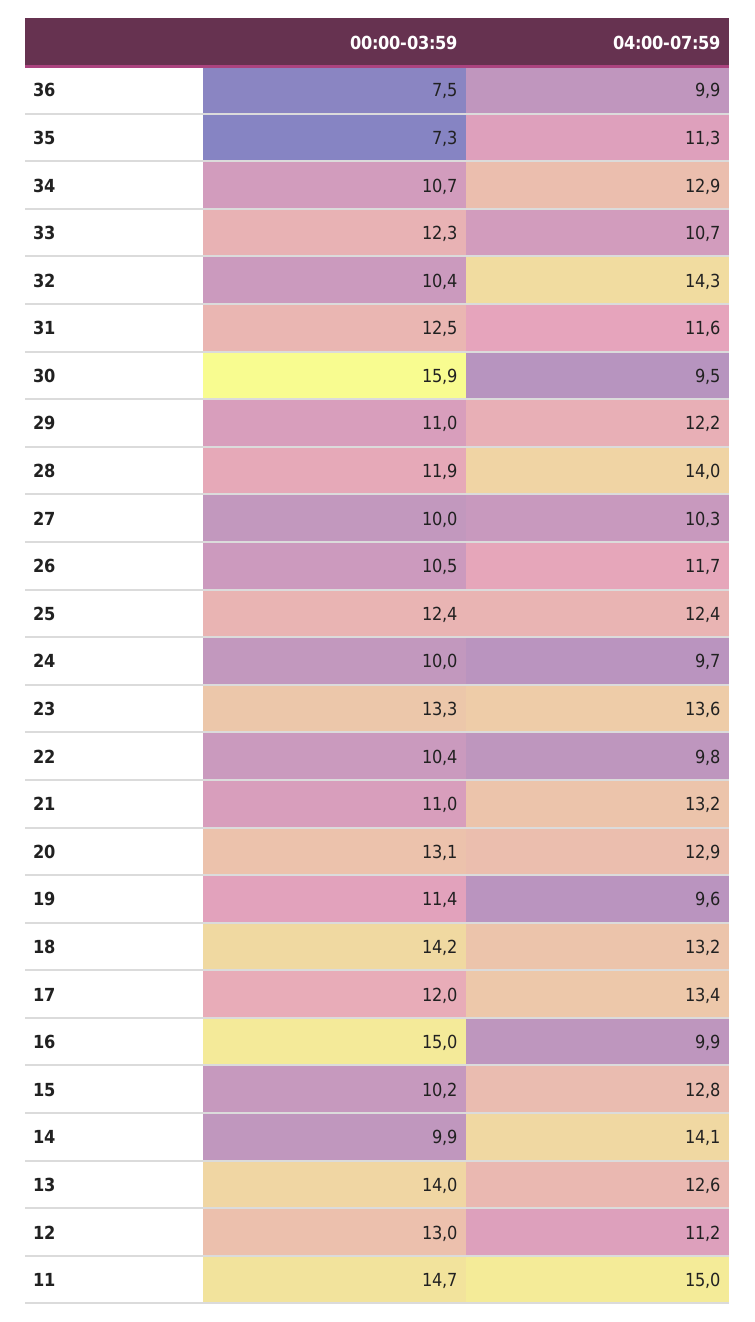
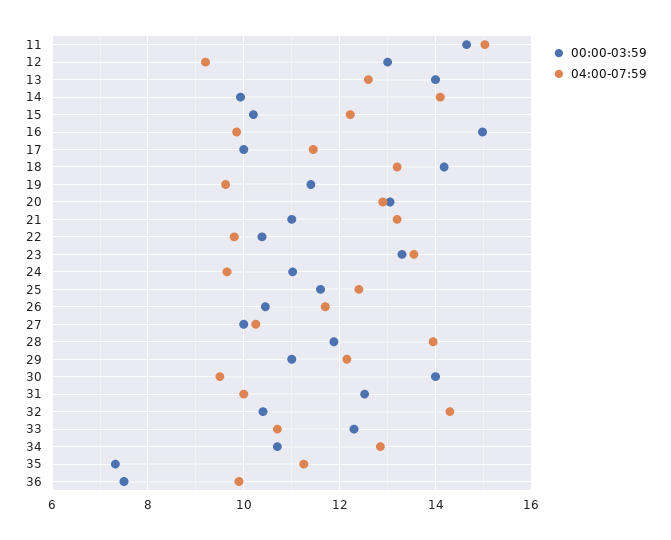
04:00-07:59, 31: 11.6 -> 10
00:00-03:59, 30: 15.9 -> 14
00:00-03:59, 25: 12.4 -> 11.6
00:00-03:59, 24: 10 -> 11
00:00-03:59, 17: 12 -> 10
04:00-07:59, 17: 13.4 -> 11.4
04:00-07:59, 15: 12.8 -> 12.2
04:00-07:59, 12: 11.2 -> 9.2

